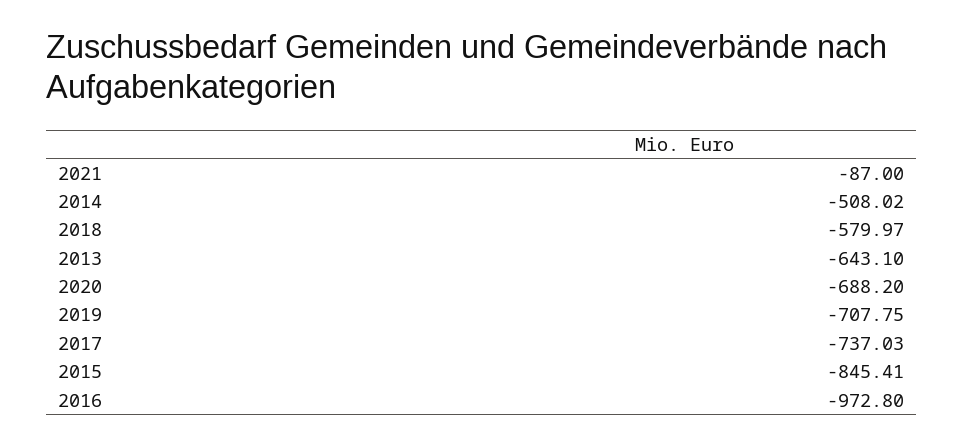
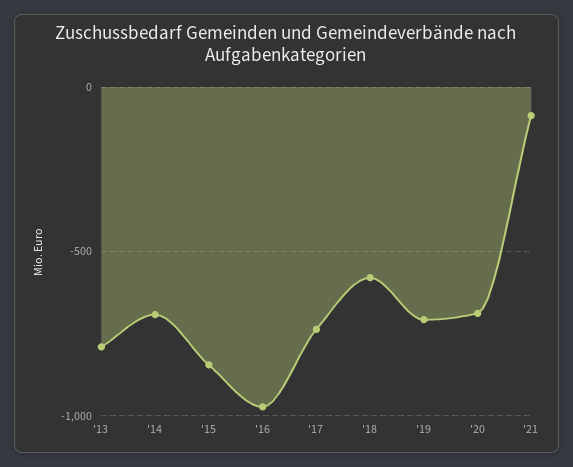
2014: -508.02 -> -700
2013: -643.1 -> -800

